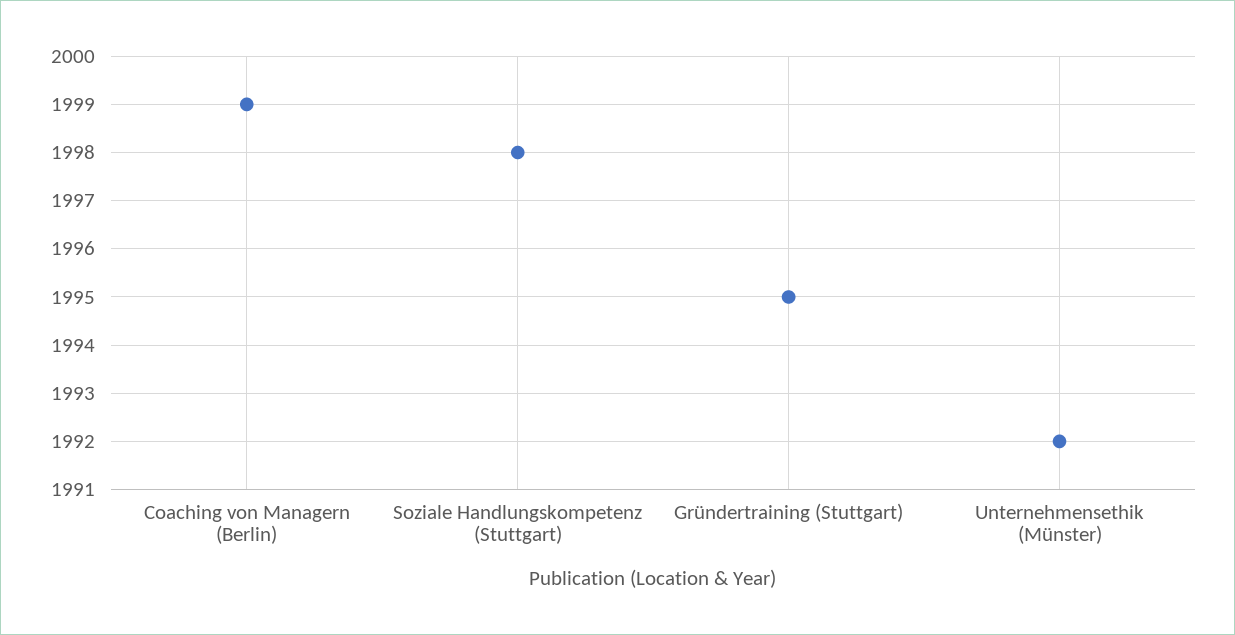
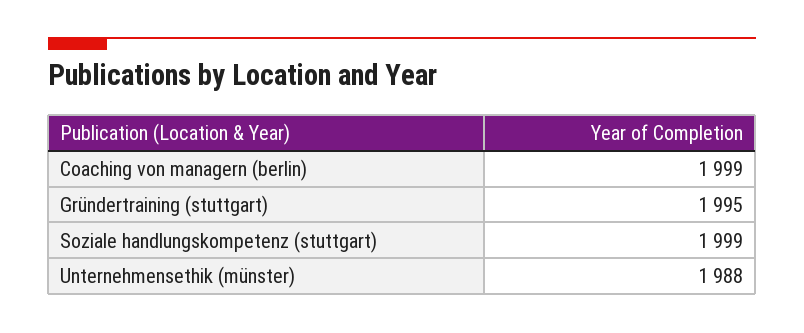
Soziale Handlungskompetenz (Stuttgart): 1998 -> 1999
Unternehmensethik (Münster): 1992 -> 1988

